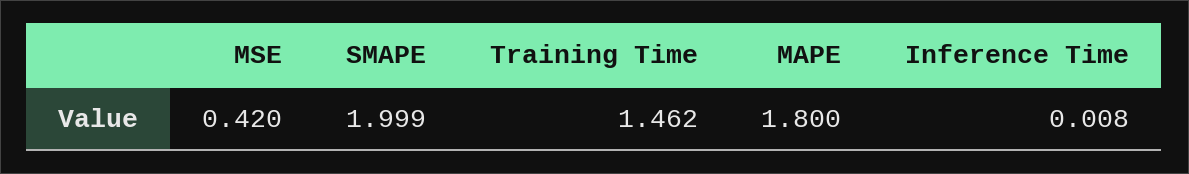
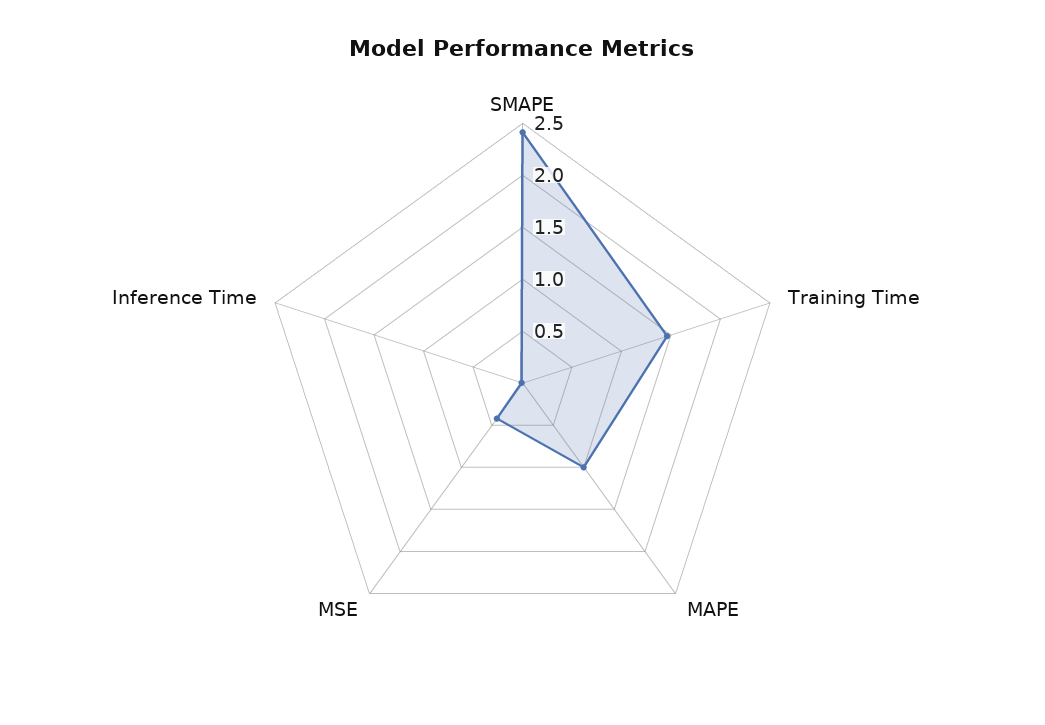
SMAPE: 1.999 -> 2.4
MAPE: 1.8 -> 1

